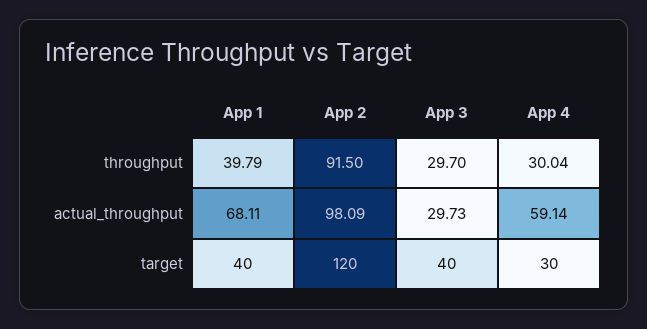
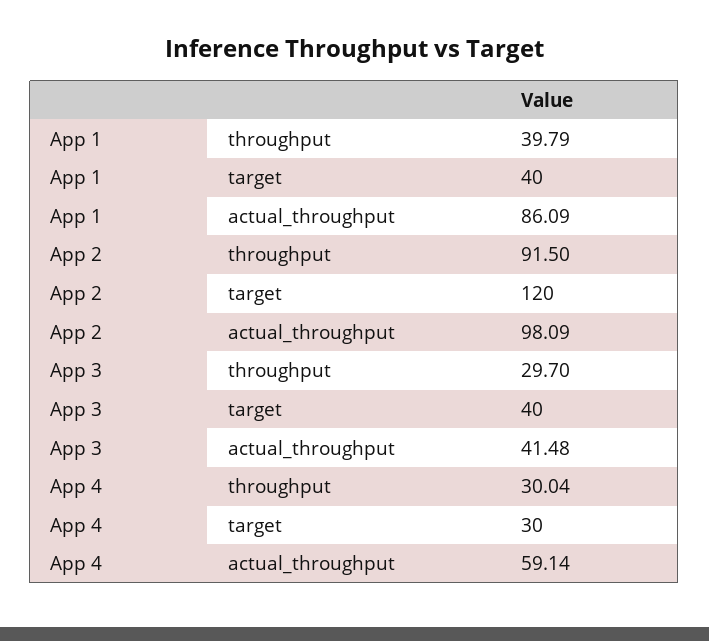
App 1, actual_throughput: 68.11 -> 86.09
App 3, actual_throughput: 29.73 -> 41.48

